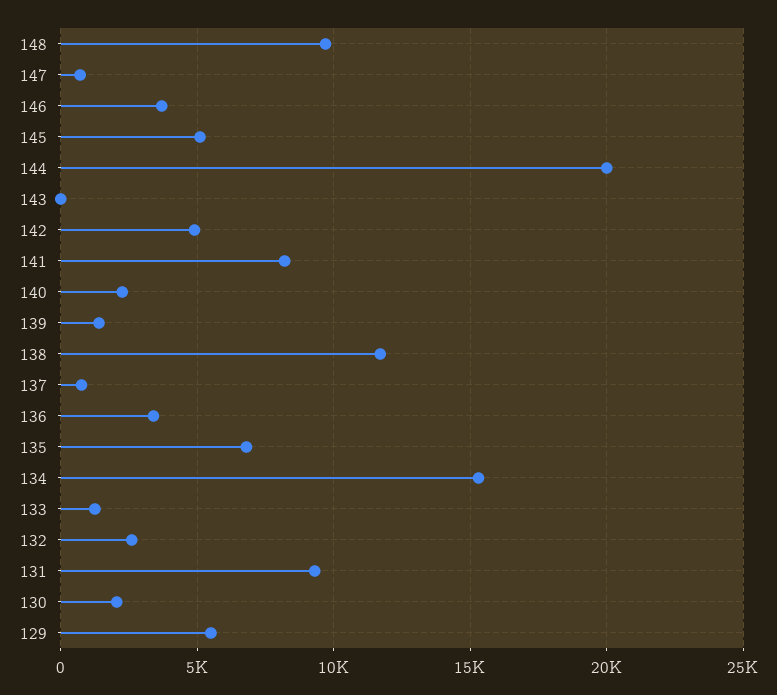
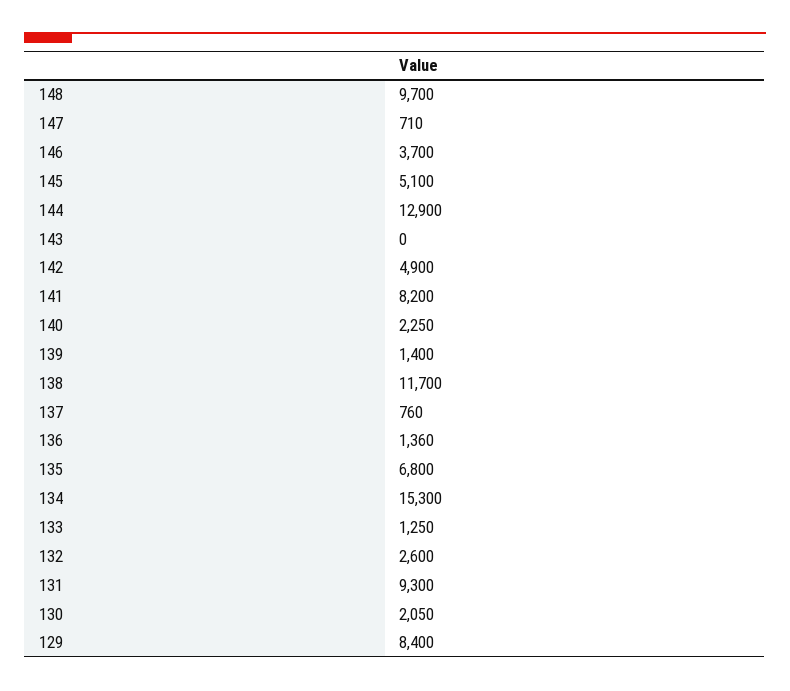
144: 20000 -> 12900
136: 3500 -> 1360
129: 5500 -> 8400

